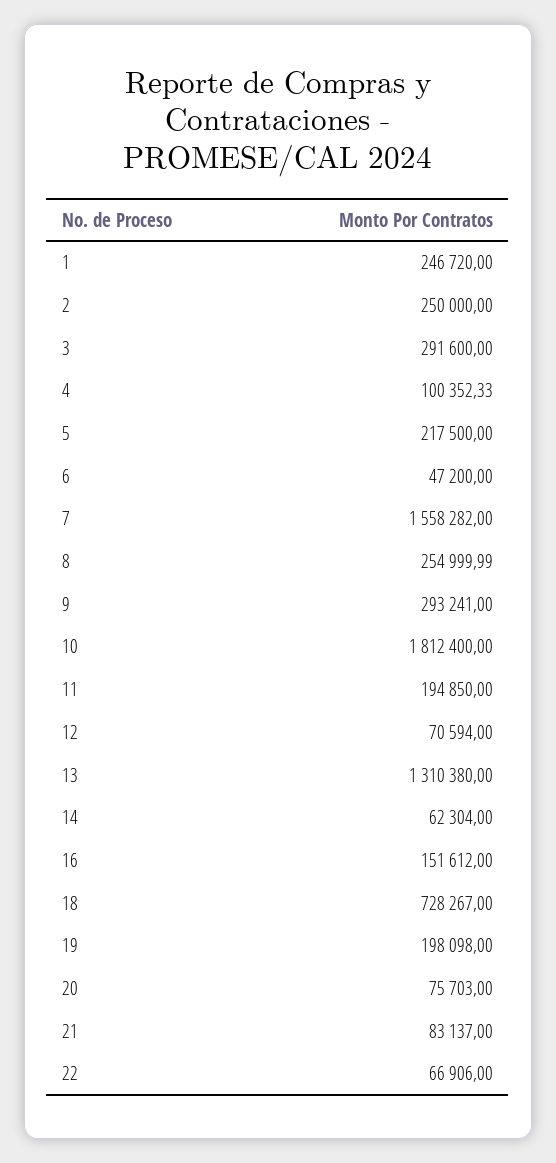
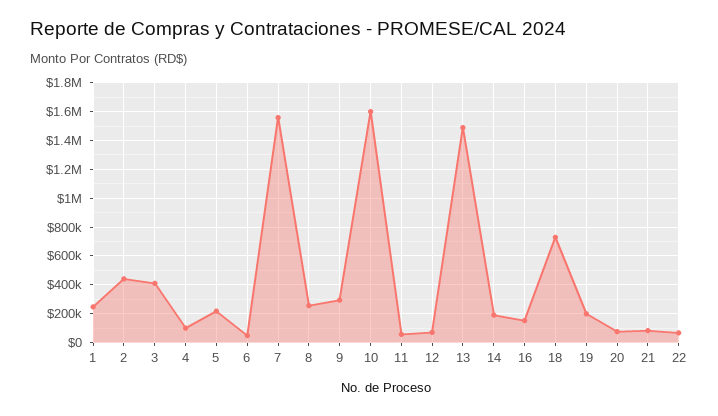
2: 250000 -> 450000
3: 291600 -> 400000
10: 1812400 -> 1600000
11: 194850 -> 50000
13: 1310380 -> 1500000
14: 62304 -> 200000

